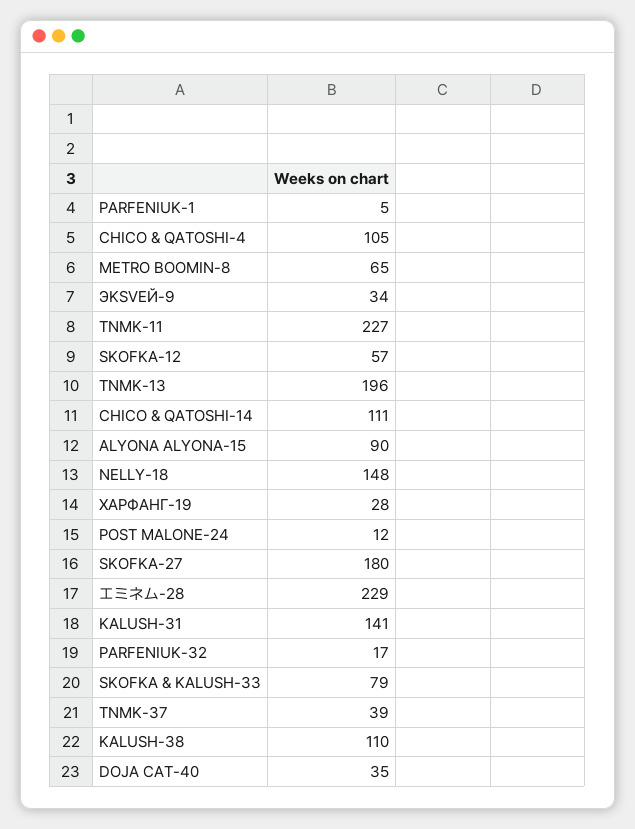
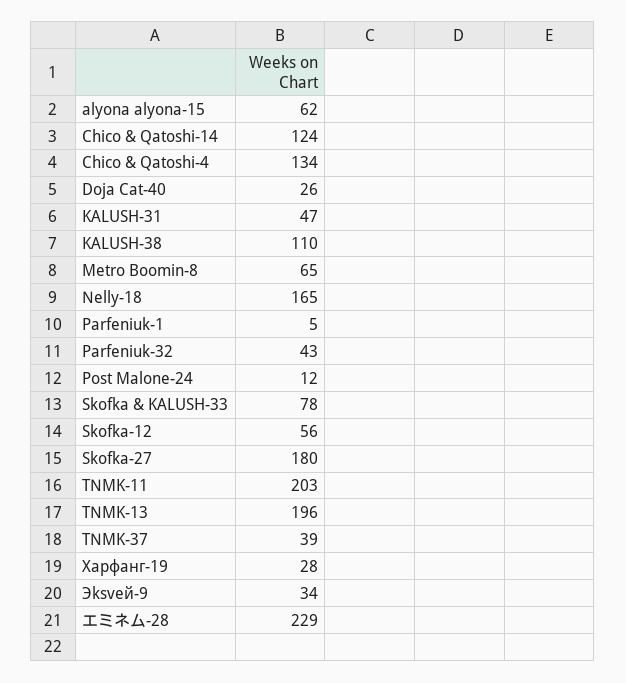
CHICO & QATOSHI-4: 105 -> 134
TNMK-11: 227 -> 203
SKOFKA-12: 57 -> 56
CHICO & QATOSHI-14: 111 -> 124
ALYONA ALYONA-15: 90 -> 62
NELLY-18: 148 -> 165
KALUSH-31: 141 -> 47
PARFENIUK-32: 17 -> 43
SKOFKA & KALUSH-33: 79 -> 78
DOJA CAT-40: 35 -> 26

